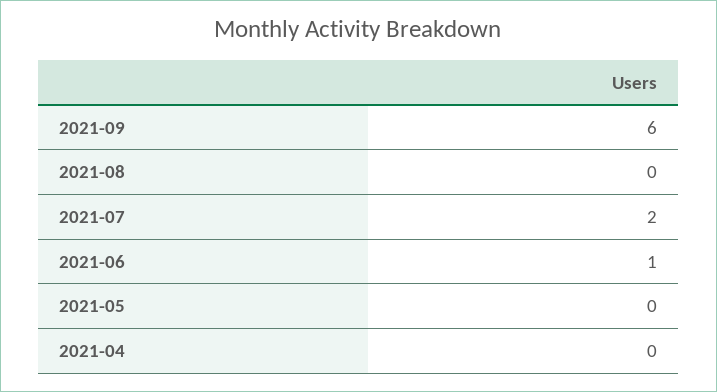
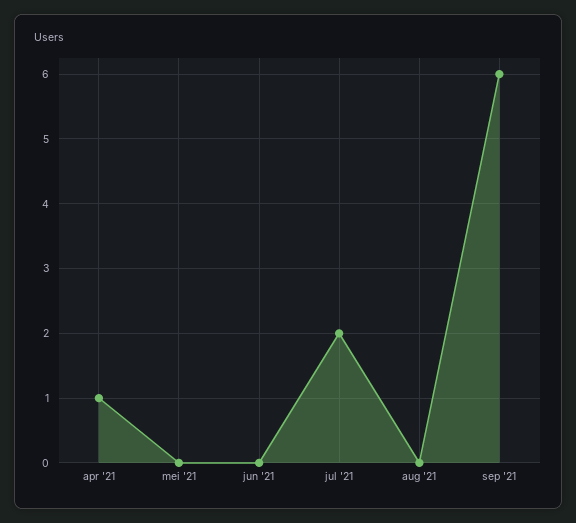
2021-06: 1 -> 0
2021-04: 0 -> 1

